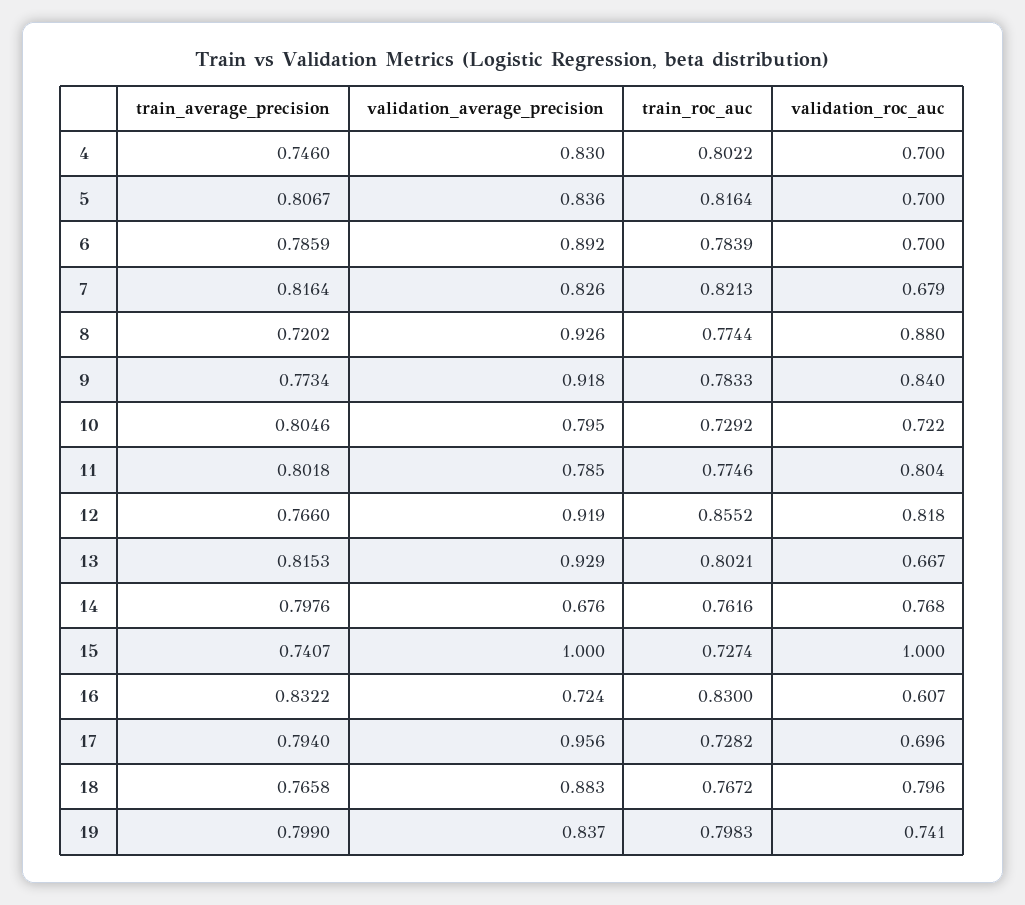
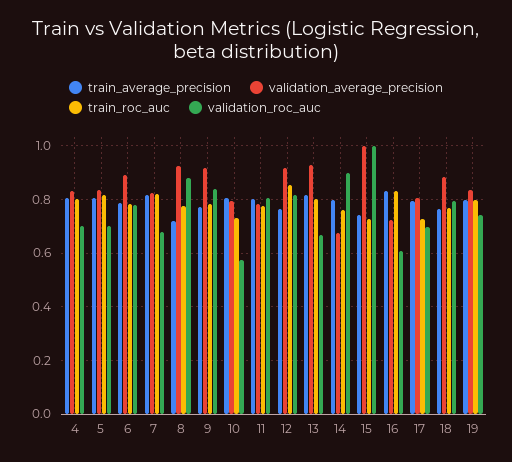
train_average_precision, 4: 0.746 -> 0.8
validation_roc_auc, 6: 0.7 -> 0.775
validation_roc_auc, 10: 0.722 -> 0.575
validation_roc_auc, 14: 0.768 -> 0.9
validation_average_precision, 17: 0.956 -> 0.8

